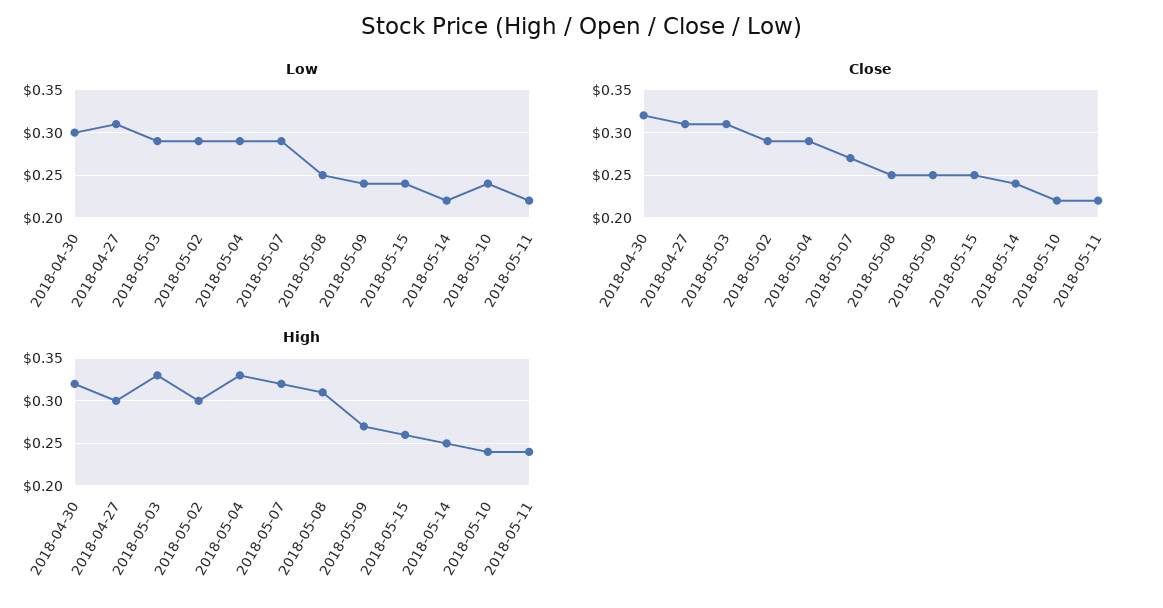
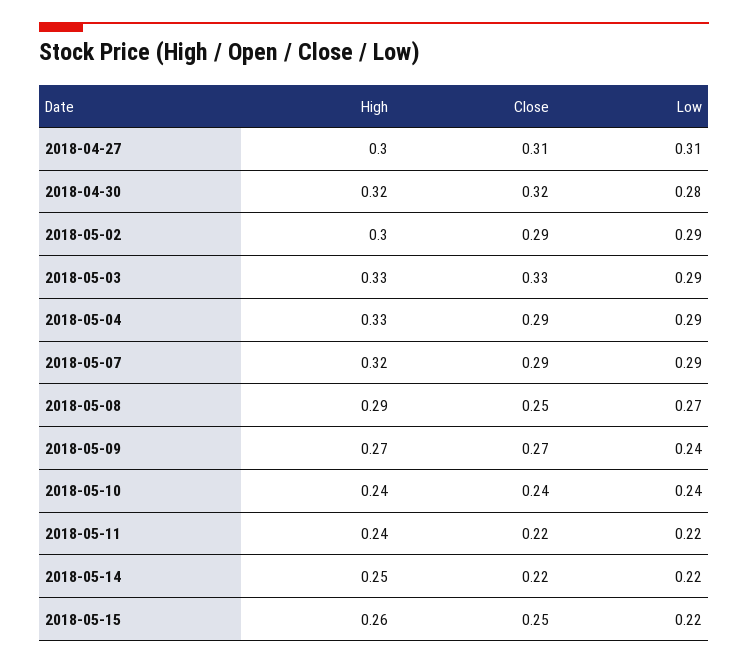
Low, 2018-04-30: 0.3 -> 0.28
Low, 2018-05-08: 0.25 -> 0.27
Low, 2018-05-15: 0.24 -> 0.22
Close, 2018-05-03: 0.31 -> 0.33
Close, 2018-05-07: 0.27 -> 0.29
Close, 2018-05-09: 0.25 -> 0.27
Close, 2018-05-14: 0.24 -> 0.22
Close, 2018-05-10: 0.22 -> 0.24
High, 2018-05-08: 0.31 -> 0.29

